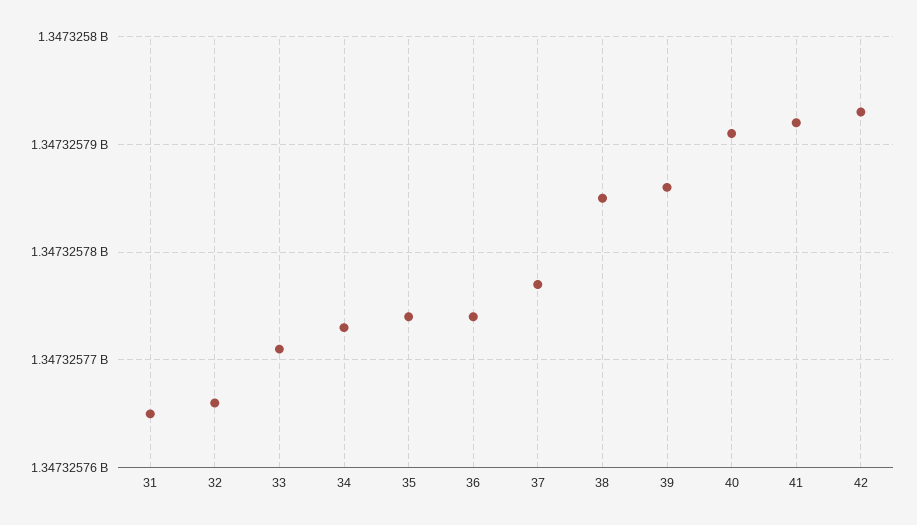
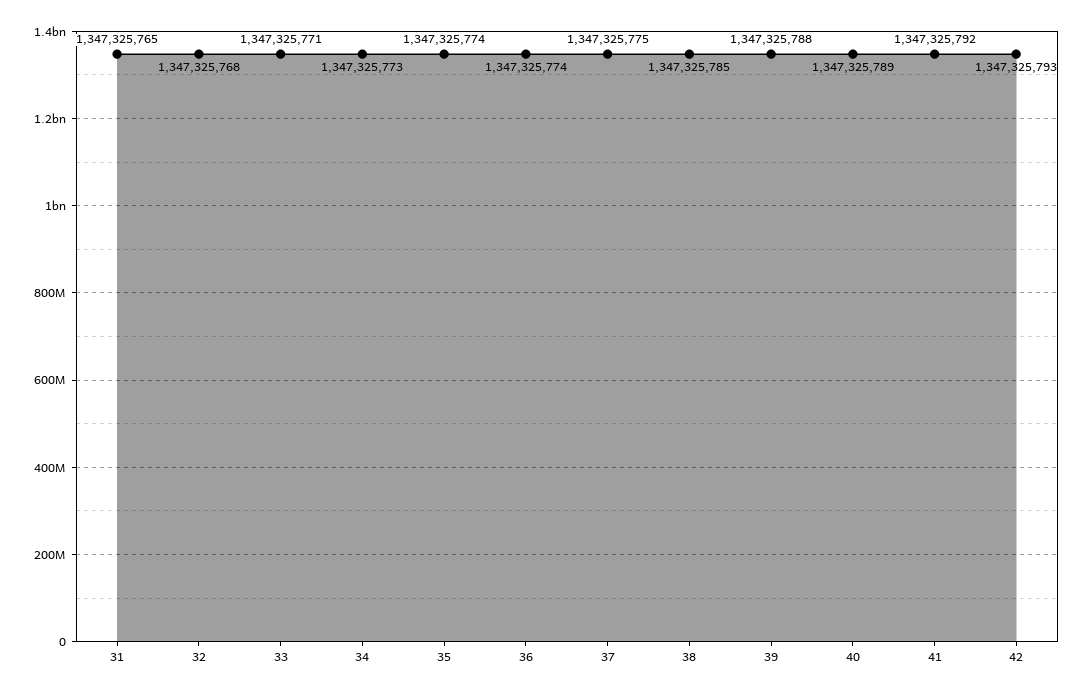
32: 1347325766 -> 1347325768
37: 1347325777 -> 1347325775
39: 1347325786 -> 1347325788
40: 1347325791 -> 1347325789

